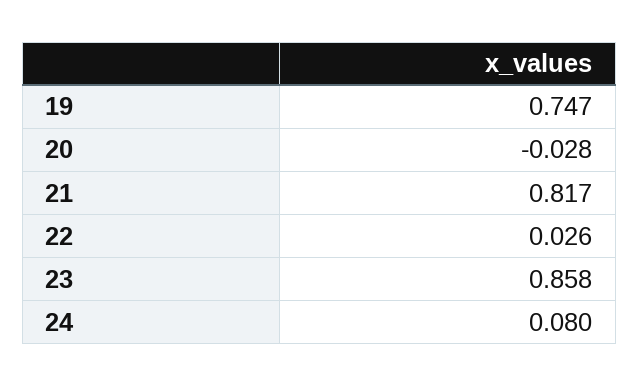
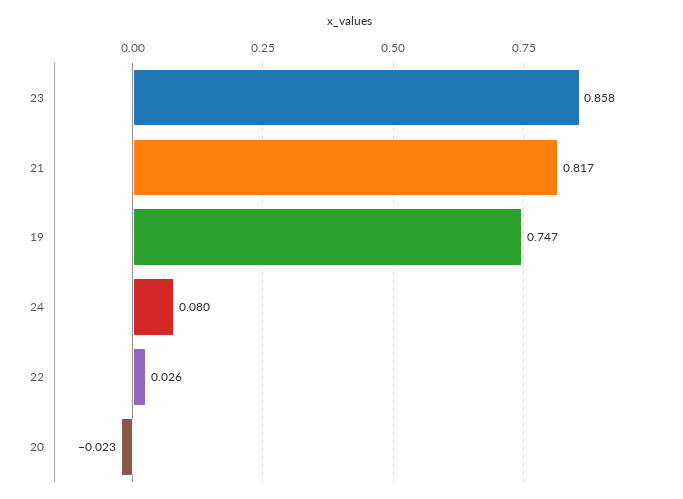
20: -0.028 -> -0.023

